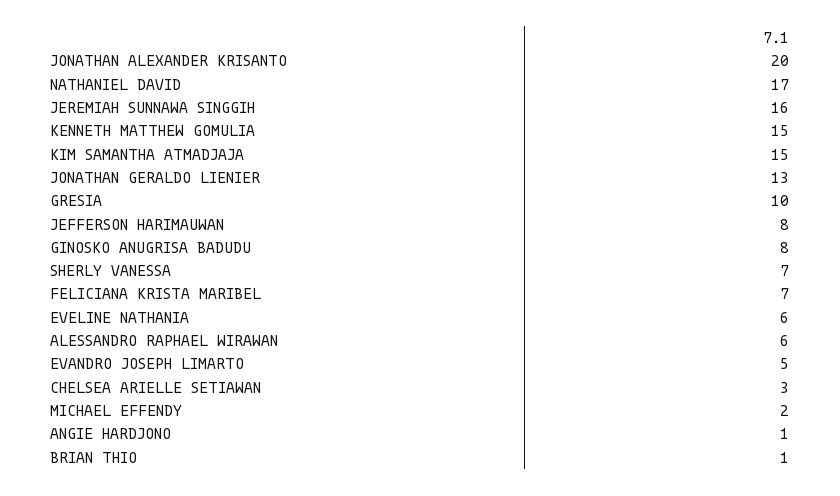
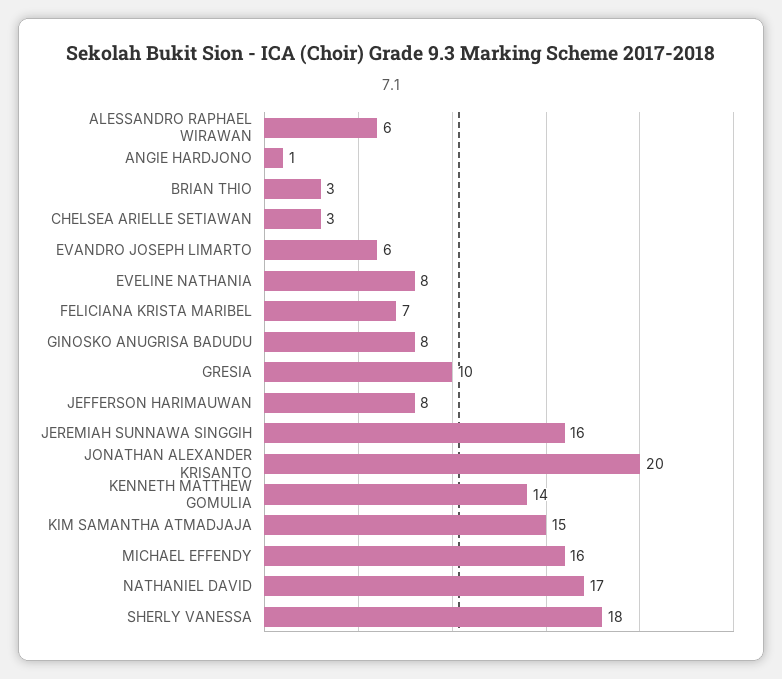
KENNETH MATTHEW GOMULIA: 15 -> 14
JONATHAN GERALDO LIENIER: 13 -> none
SHERLY VANESSA: 7 -> 18
EVELINE NATHANIA: 6 -> 8
EVANDRO JOSEPH LIMARTO: 5 -> 6
MICHAEL EFFENDY: 2 -> 16
BRIAN THIO: 1 -> 3

